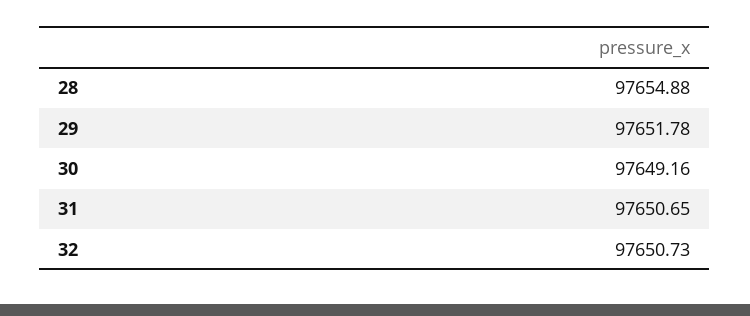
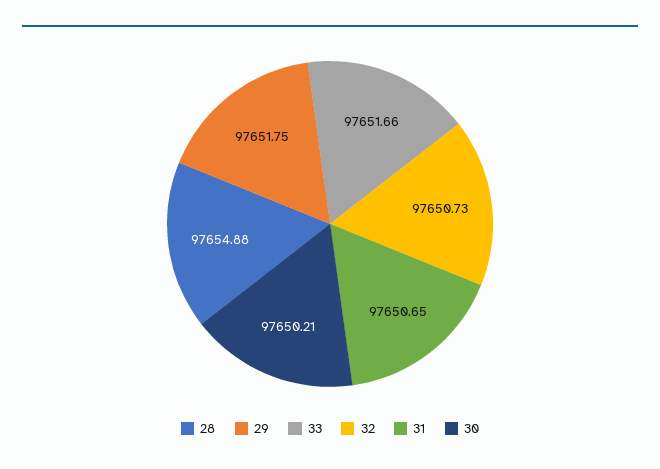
29: 97651.78 -> 97651.75
30: 97649.16 -> 97650.21
33: none -> 97651.66

